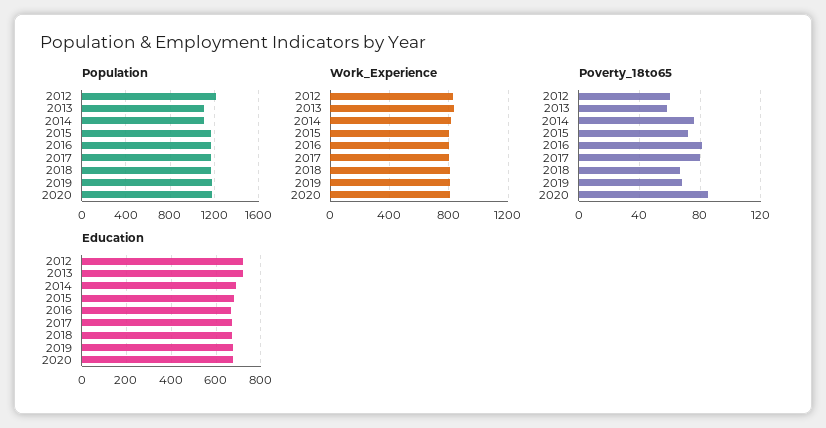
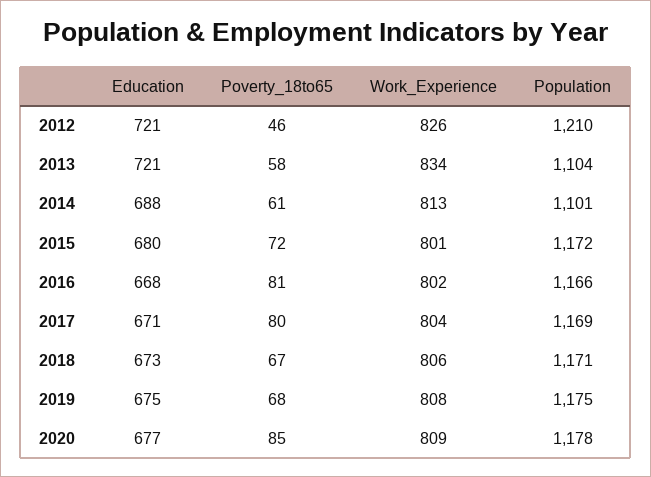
Poverty_18to65, 2012: 60 -> 46
Poverty_18to65, 2014: 75 -> 61

